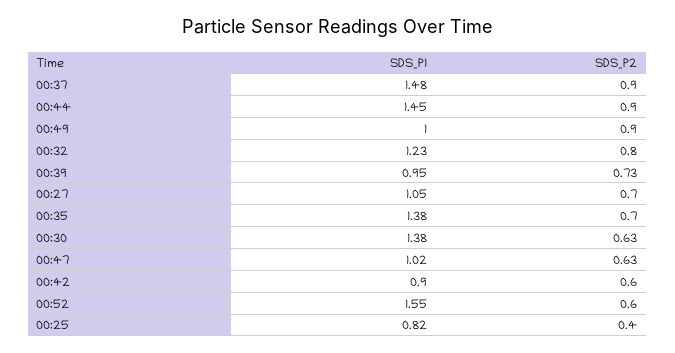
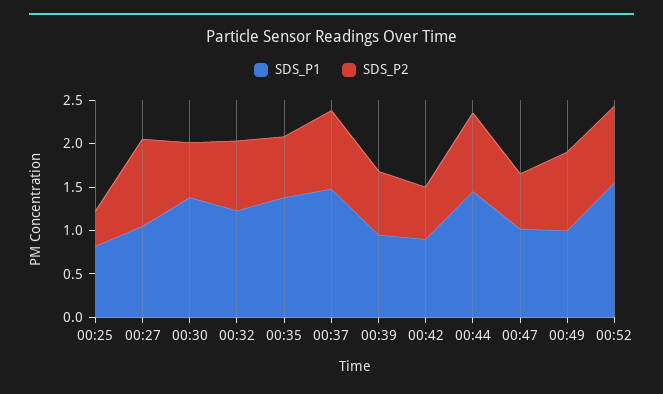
SDS_P2, 00:27: 0.7 -> 1
SDS_P2, 00:52: 0.6 -> 0.9

